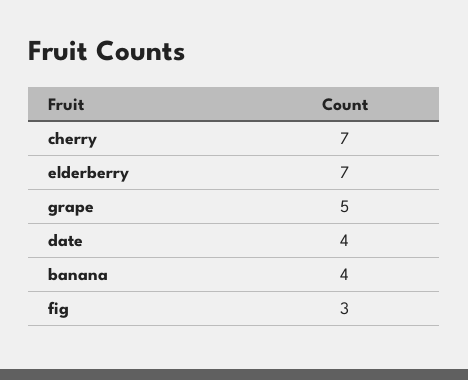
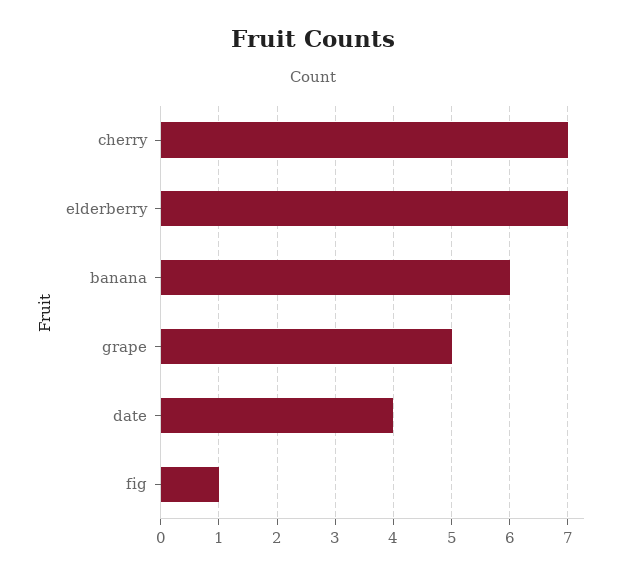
banana: 4 -> 6
fig: 3 -> 1

